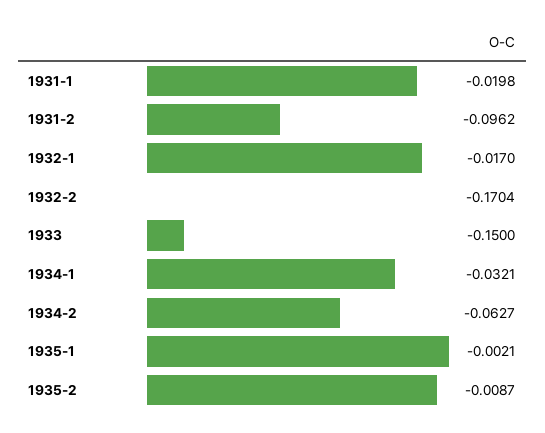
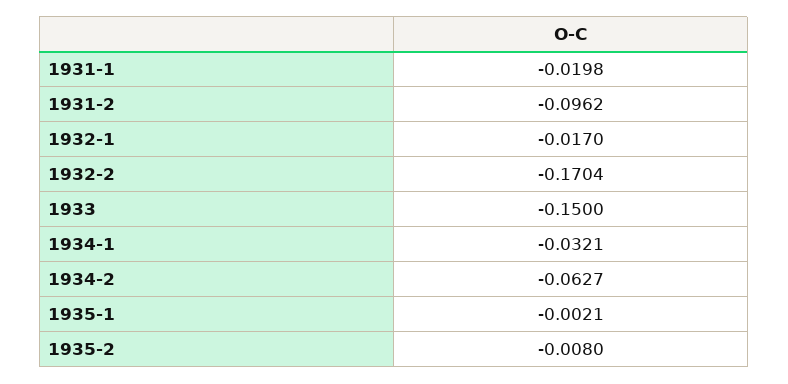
1935-2: -0.0087 -> -0.008

